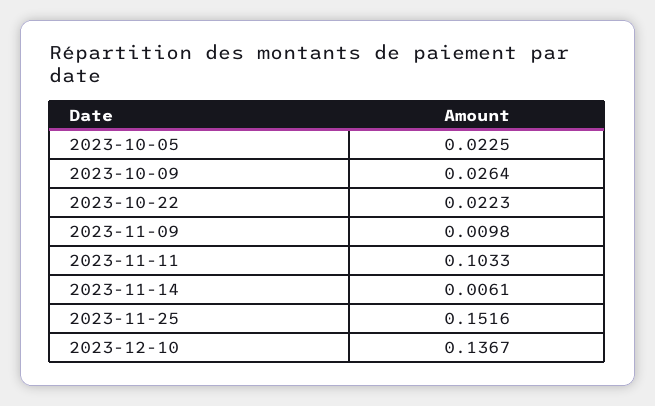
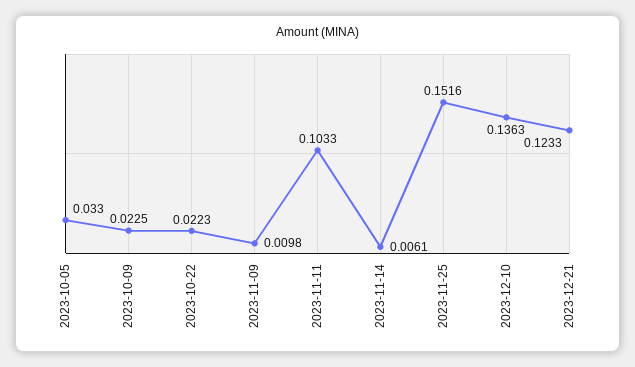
2023-10-05: 0.0225 -> 0.033
2023-10-09: 0.0264 -> 0.0225
2023-12-10: 0.1367 -> 0.1363
2023-12-21: none -> 0.1233

